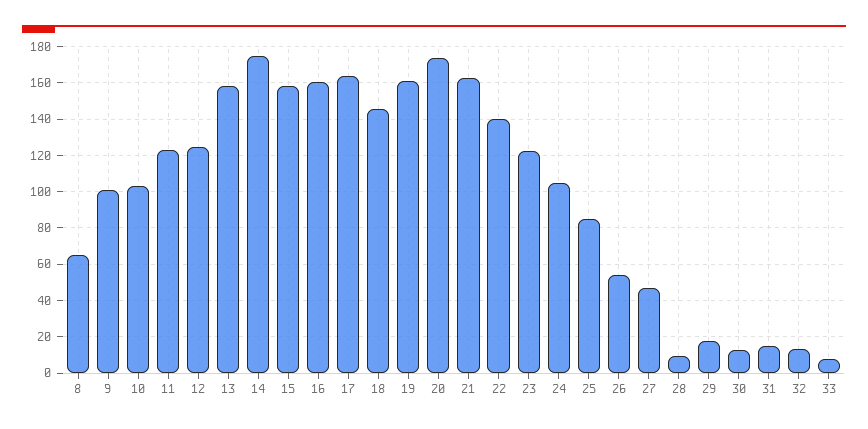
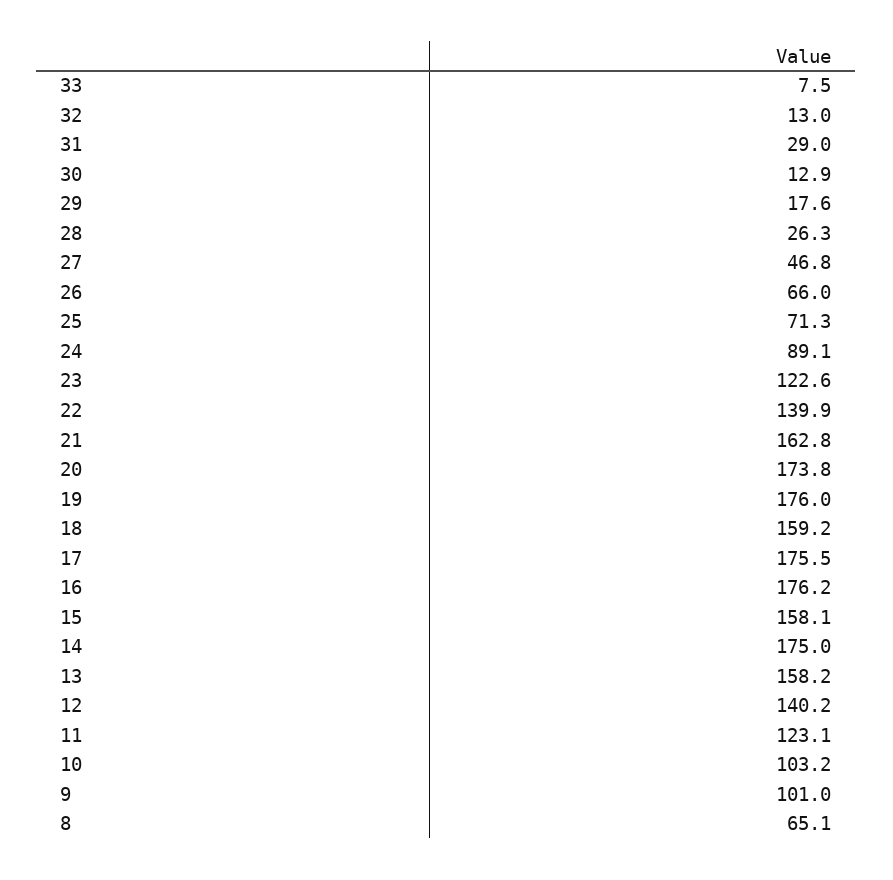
12: 125 -> 140.2
16: 160 -> 176.2
17: 165 -> 175.5
18: 145 -> 159.2
19: 160 -> 176
24: 105 -> 89.1
25: 85 -> 71.3
26: 55 -> 66
28: 10 -> 26.3
31: 15 -> 29

